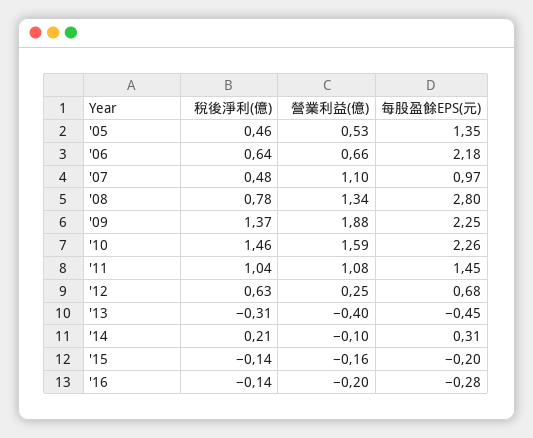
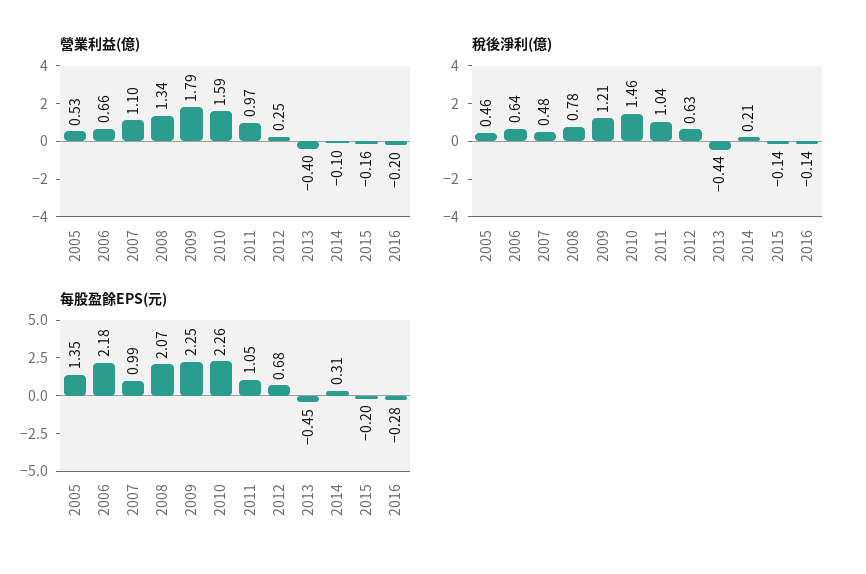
每股盈餘EPS(元), '07: 0.97 -> 0.99
每股盈餘EPS(元), '08: 2.8 -> 2.07
稅後淨利(億), '09: 1.37 -> 1.21
營業利益(億), '09: 1.88 -> 1.79
營業利益(億), '11: 1.08 -> 0.97
每股盈餘EPS(元), '11: 1.45 -> 1.05
稅後淨利(億), '13: -0.31 -> -0.44

